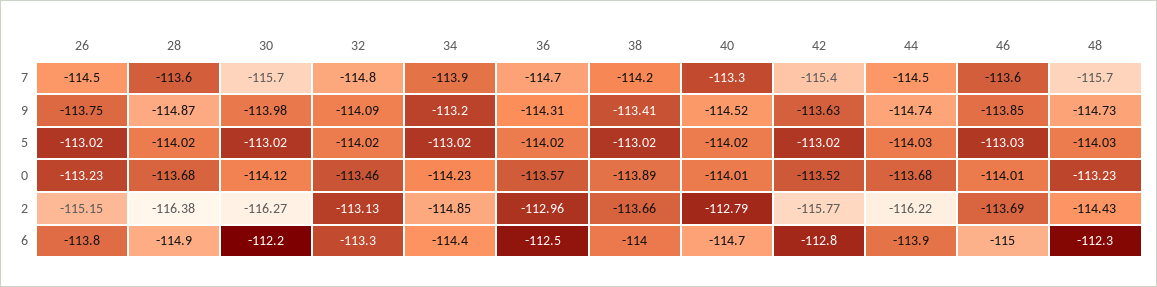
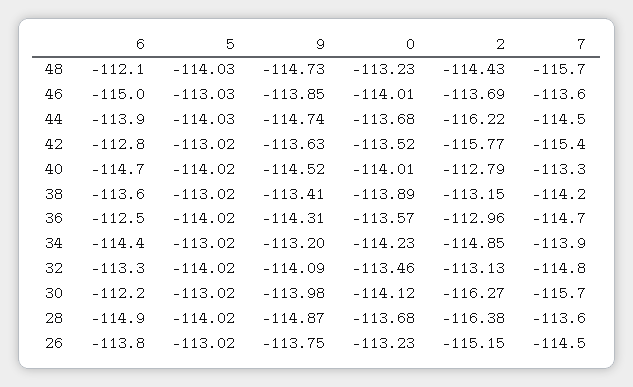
38, 2: -113.66 -> -113.15
38, 6: -114 -> -113.6
48, 6: -112.3 -> -112.1

